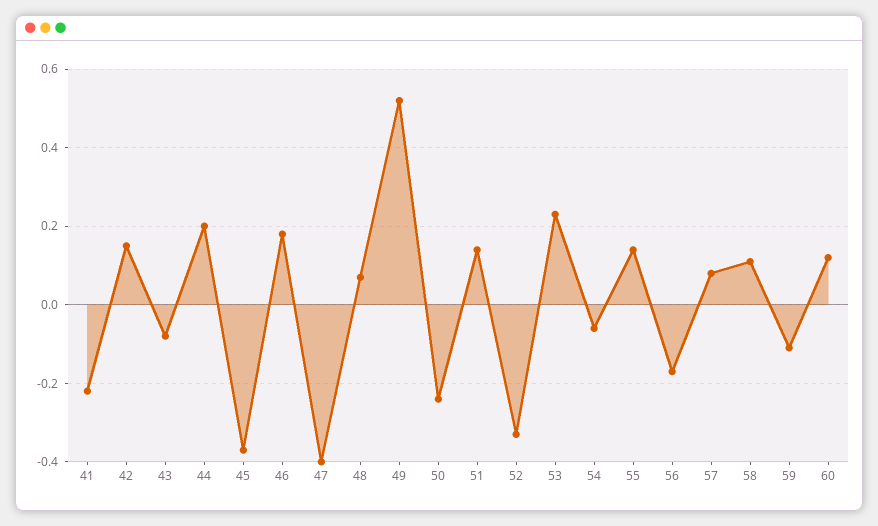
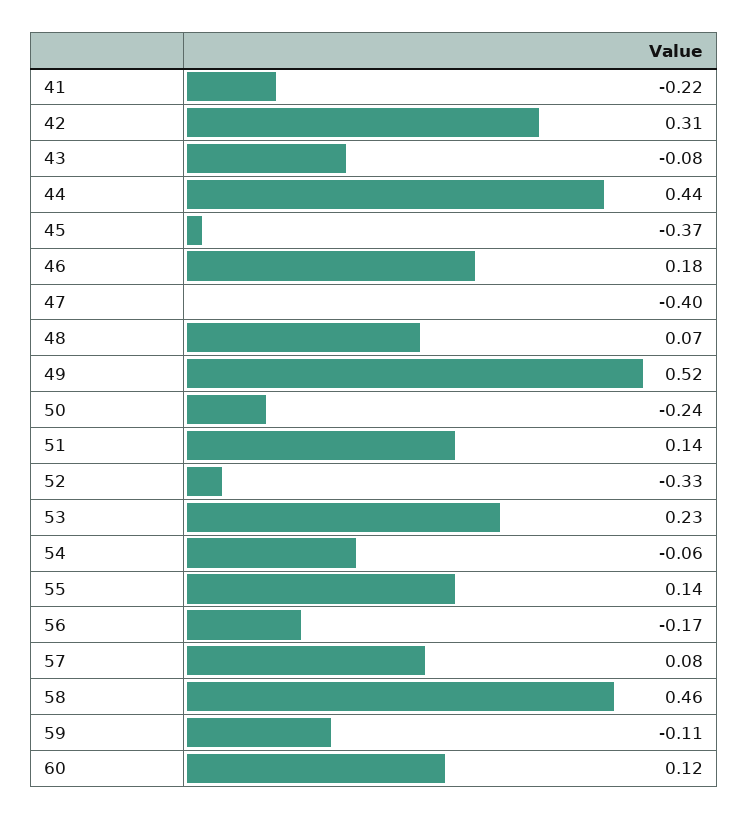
42: 0.15 -> 0.31
44: 0.2 -> 0.44
58: 0.1 -> 0.46

